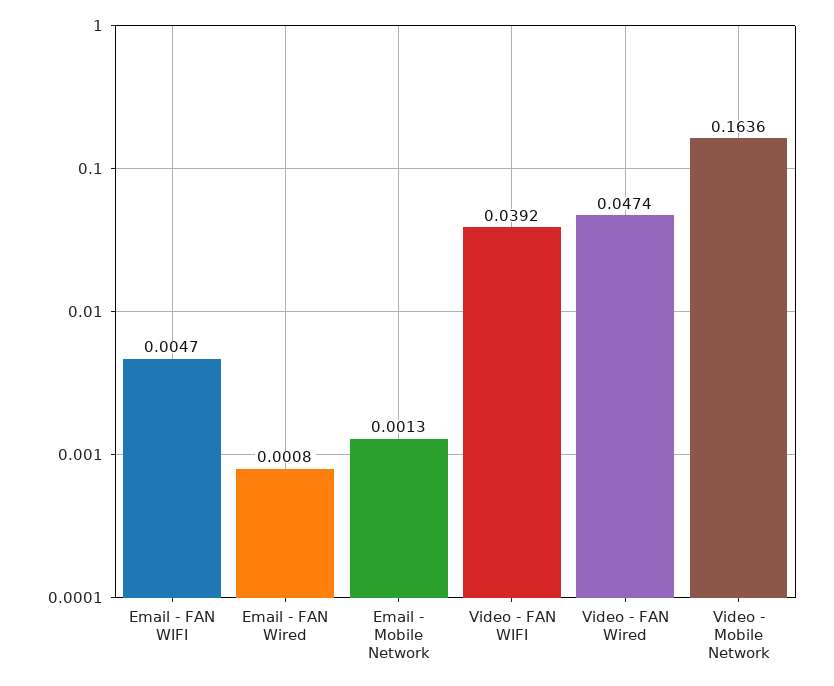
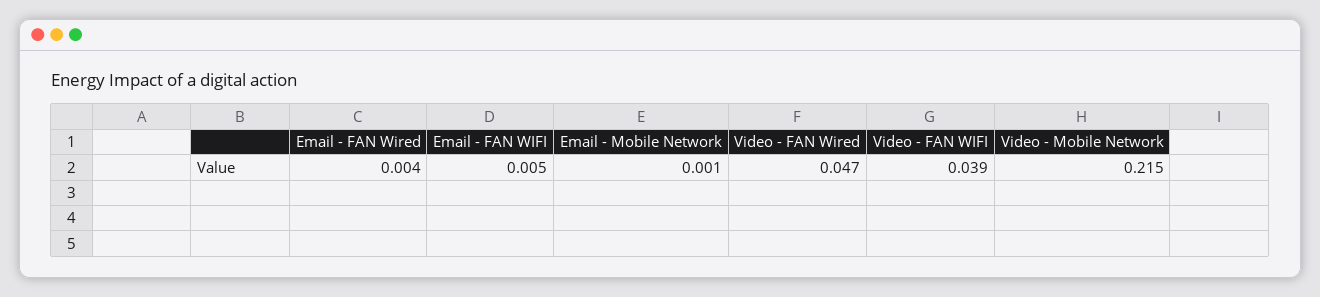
Email - FAN Wired: 0.0008 -> 0.004
Video - Mobile Network: 0.1636 -> 0.215

